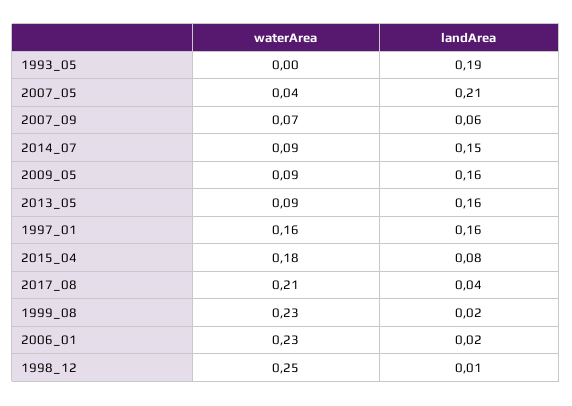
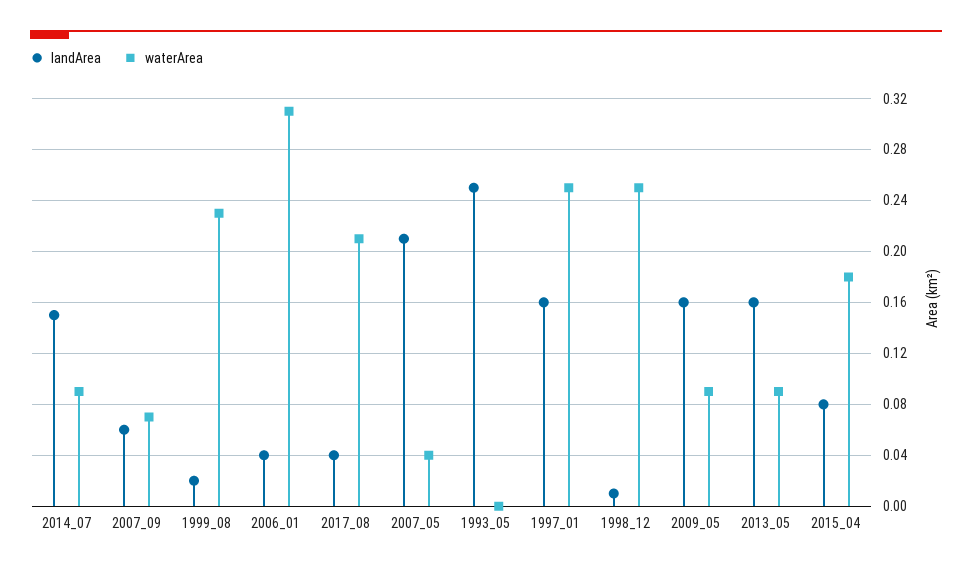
landArea, 1993_05: 0.19 -> 0.25
waterArea, 1997_01: 0.16 -> 0.25
waterArea, 2006_01: 0.23 -> 0.31
landArea, 2006_01: 0.02 -> 0.04

